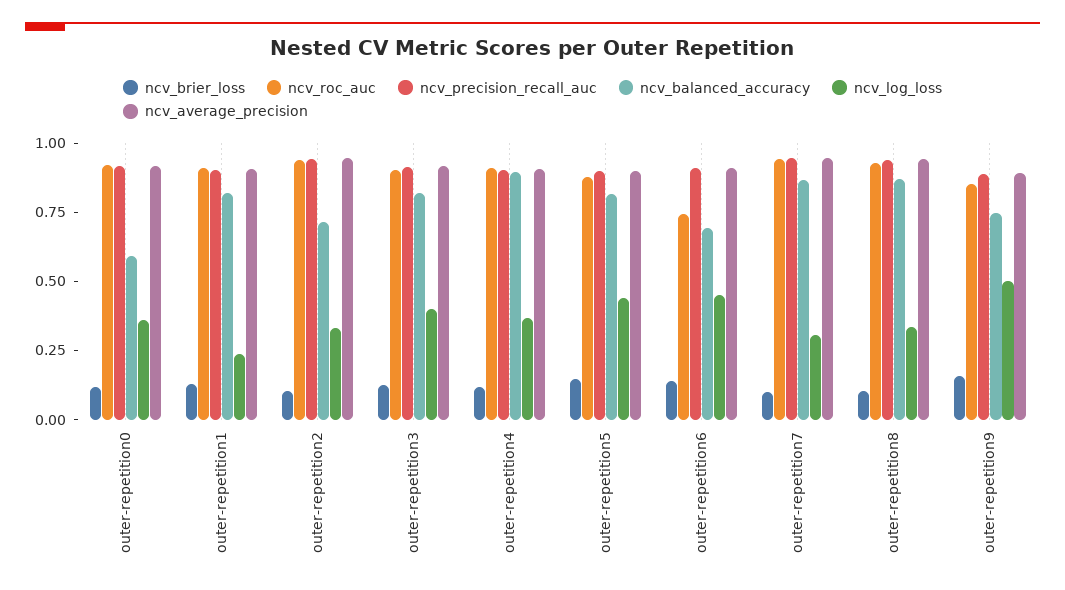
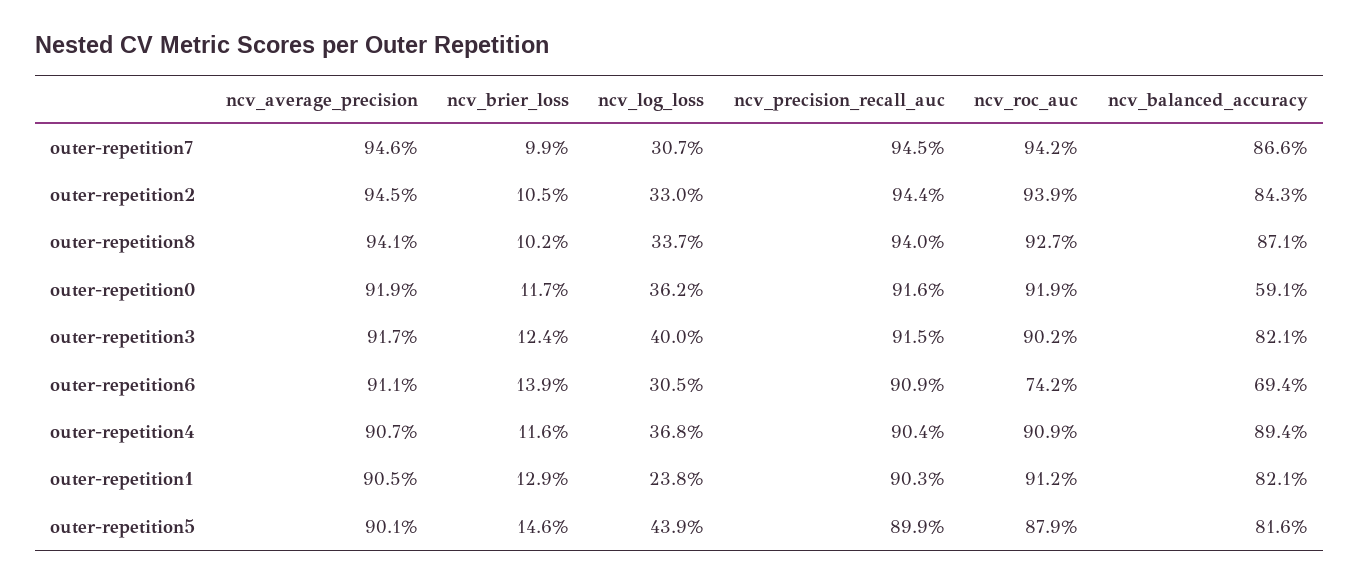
ncv_balanced_accuracy, outer-repetition2: 0.7 -> 0.843
ncv_log_loss, outer-repetition6: 0.45 -> 0.305
ncv_brier_loss, outer-repetition9: 0.15 -> none
ncv_roc_auc, outer-repetition9: 0.85 -> none
ncv_precision_recall_auc, outer-repetition9: 0.9 -> none
ncv_balanced_accuracy, outer-repetition9: 0.75 -> none
ncv_log_loss, outer-repetition9: 0.5 -> none
ncv_average_precision, outer-repetition9: 0.9 -> none

